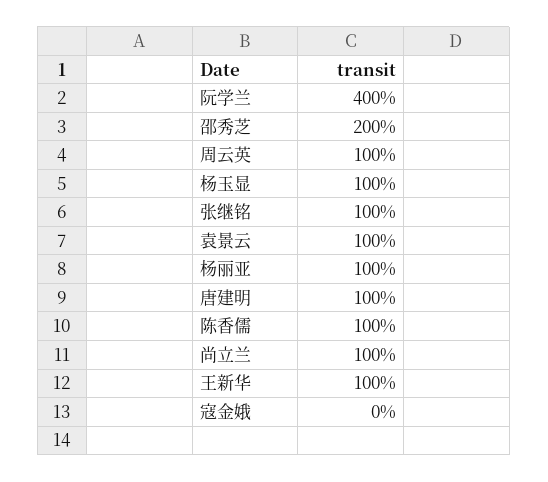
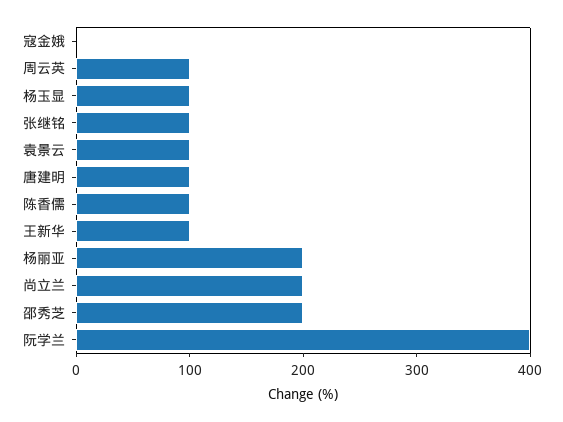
杨丽亚: 100 -> 200
尚立兰: 100 -> 200

